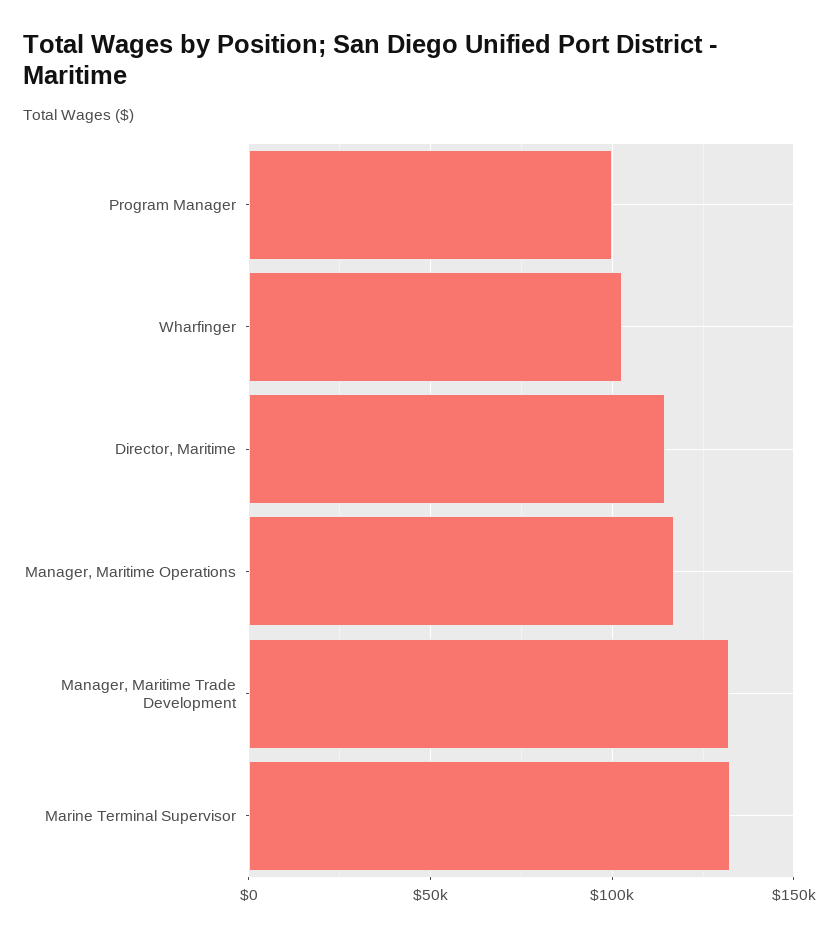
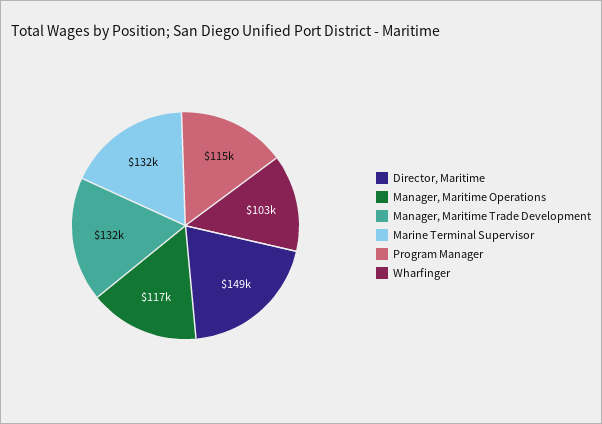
Program Manager: 100000 -> 115000
Director, Maritime: 115000 -> 149000

